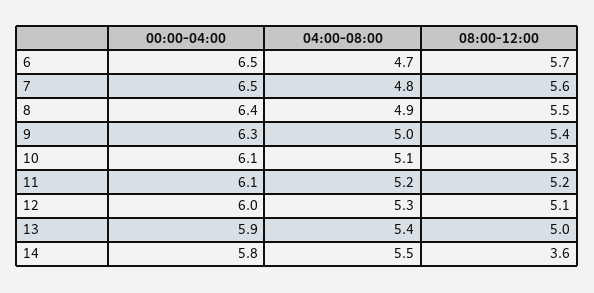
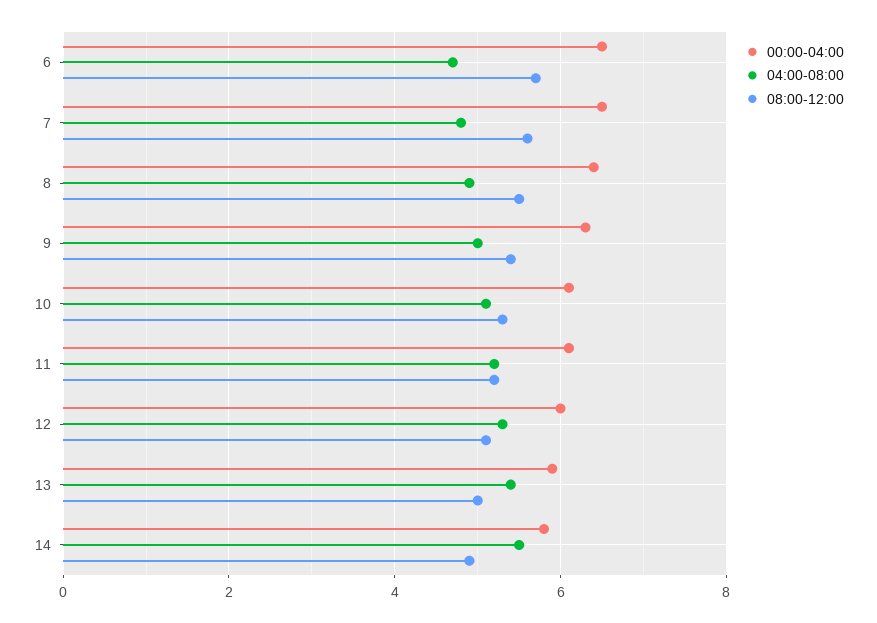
08:00-12:00, 14: 3.6 -> 5

